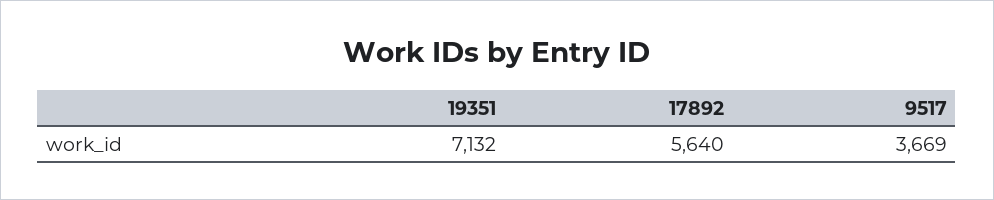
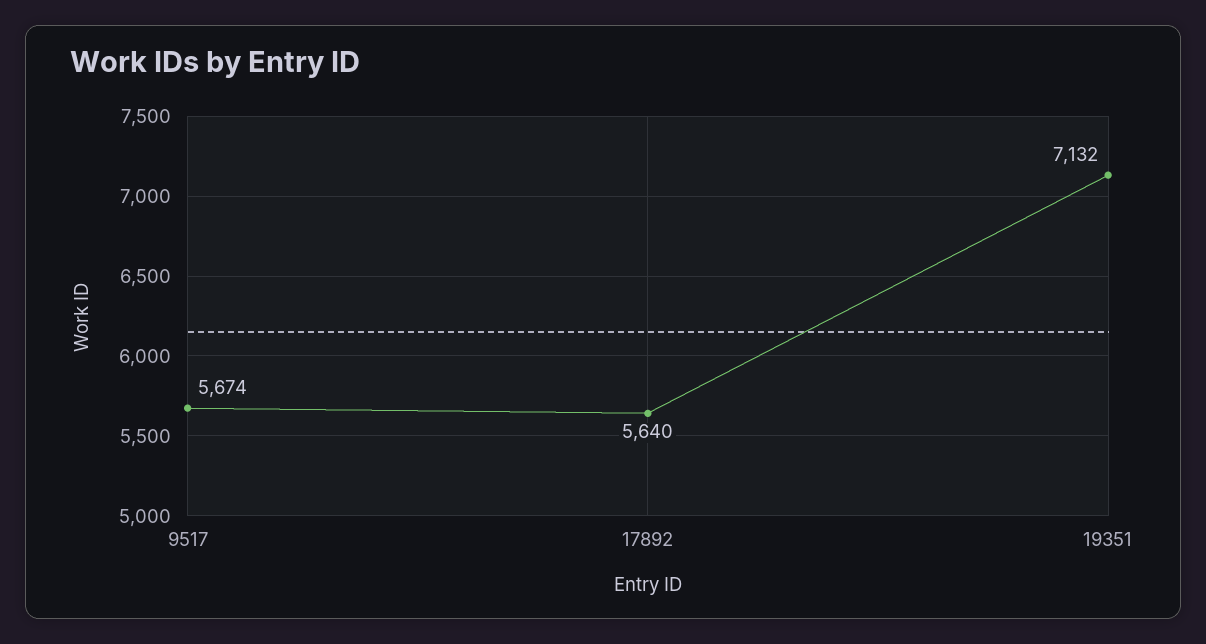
9517: 3669 -> 5674

